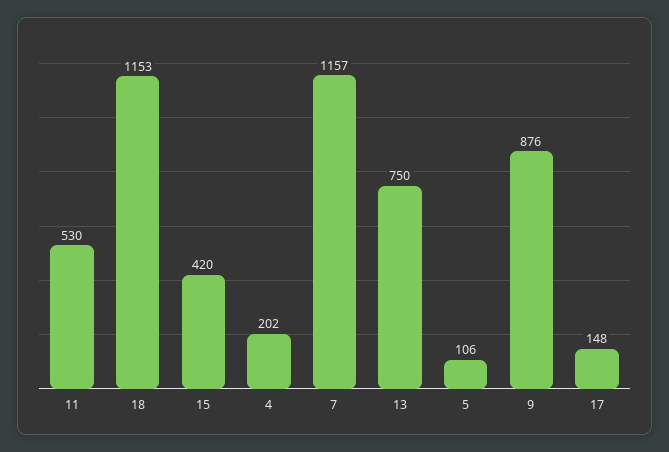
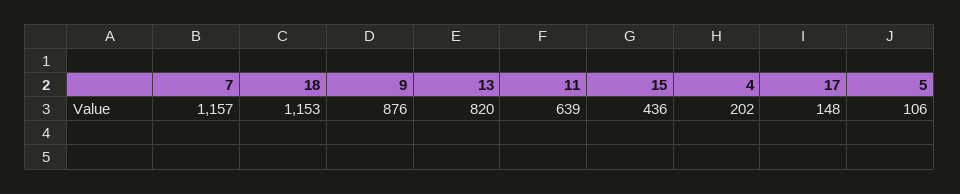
11: 530 -> 639
15: 420 -> 436
13: 750 -> 820

